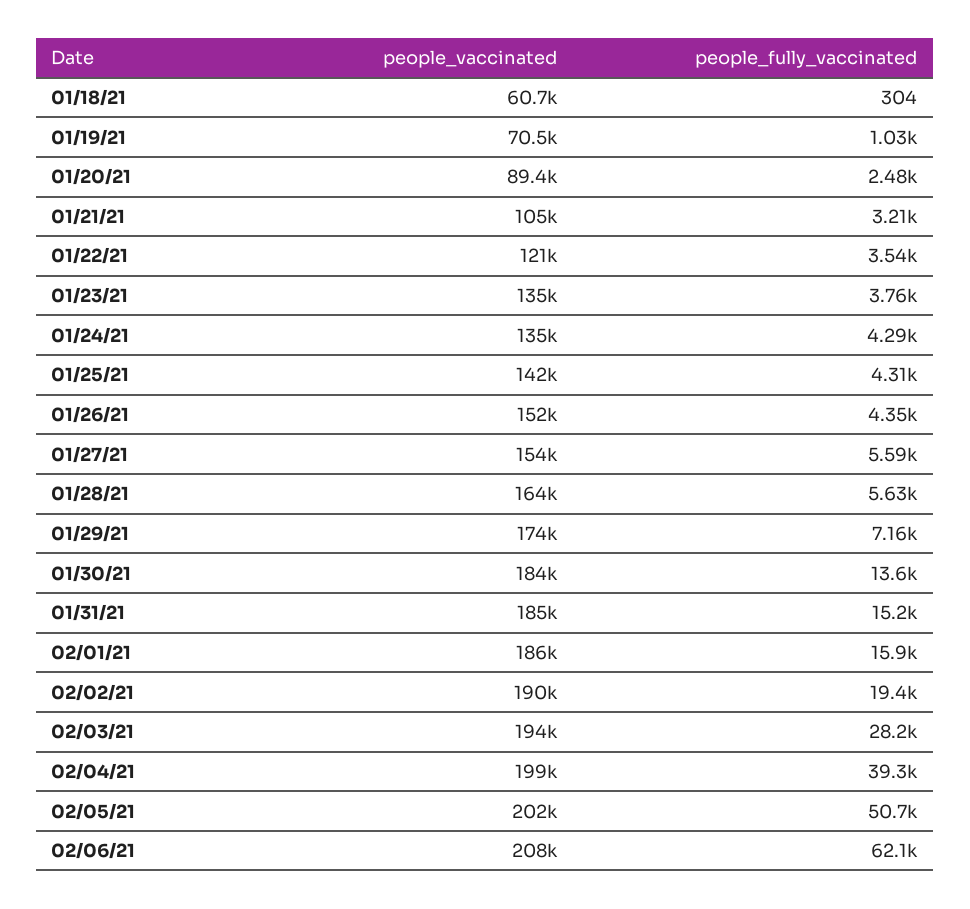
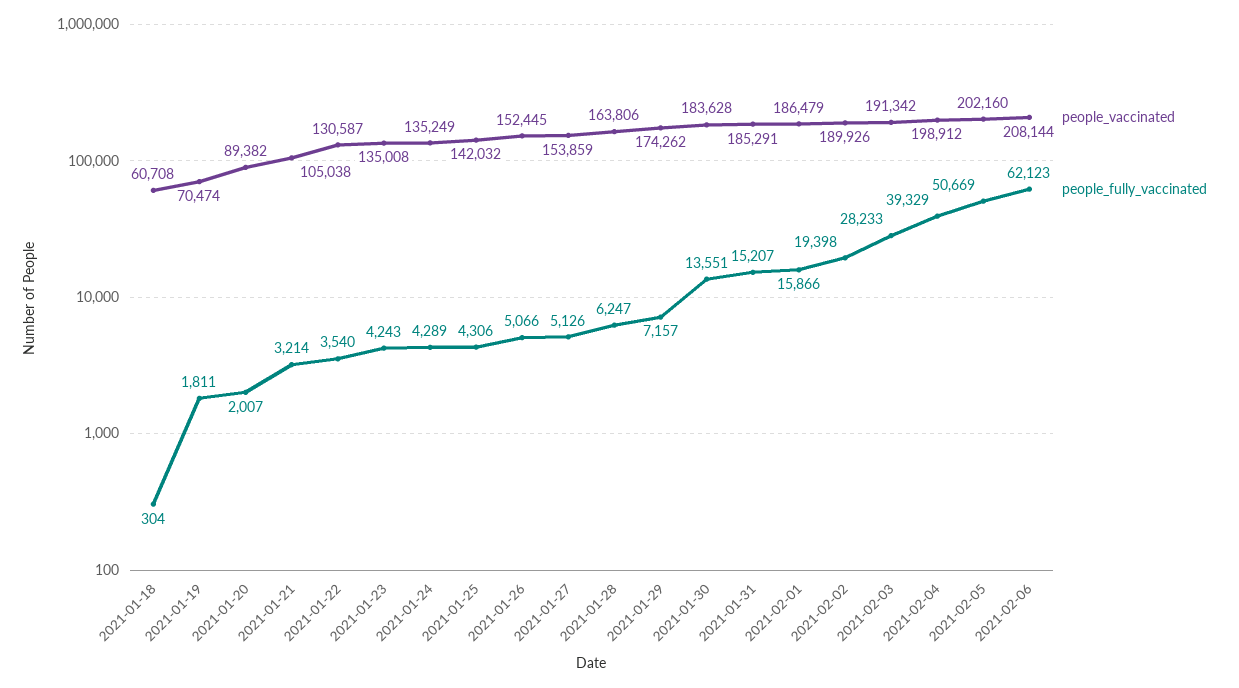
people_fully_vaccinated, 01/19/21: 1030 -> 1811
people_fully_vaccinated, 01/20/21: 2480 -> 2007
people_vaccinated, 01/22/21: 121000 -> 130587
people_fully_vaccinated, 01/23/21: 3760 -> 4243
people_fully_vaccinated, 01/26/21: 4350 -> 5066
people_fully_vaccinated, 01/27/21: 5590 -> 5126
people_fully_vaccinated, 01/28/21: 5630 -> 6247
people_vaccinated, 02/03/21: 194000 -> 191342

